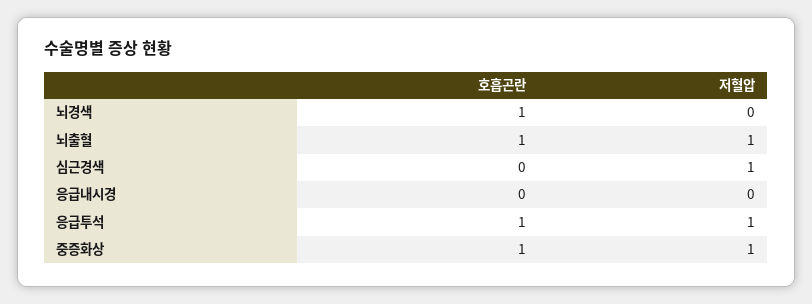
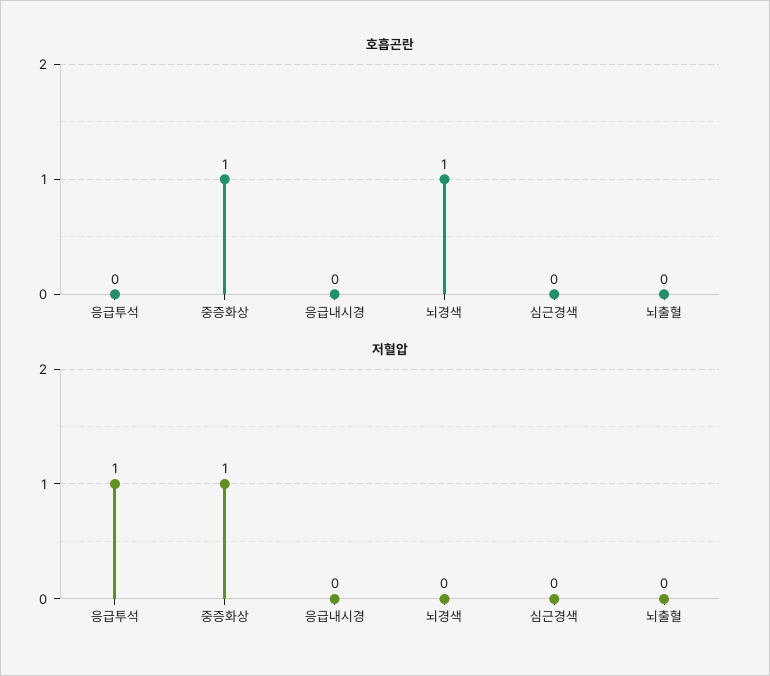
호흡곤란, 뇌출혈: 1 -> 0
저혈압, 뇌출혈: 1 -> 0
저혈압, 심근경색: 1 -> 0
호흡곤란, 응급투석: 1 -> 0

